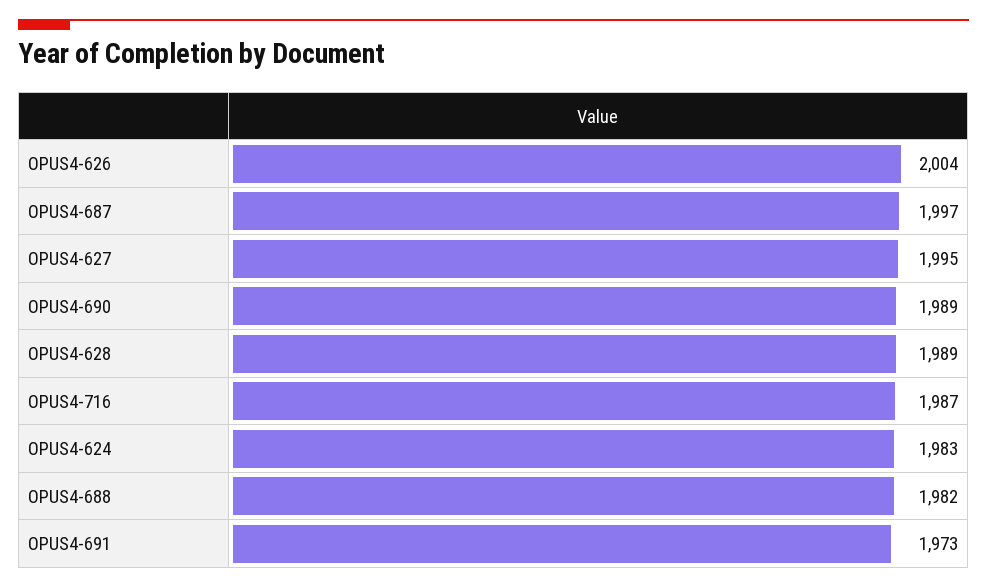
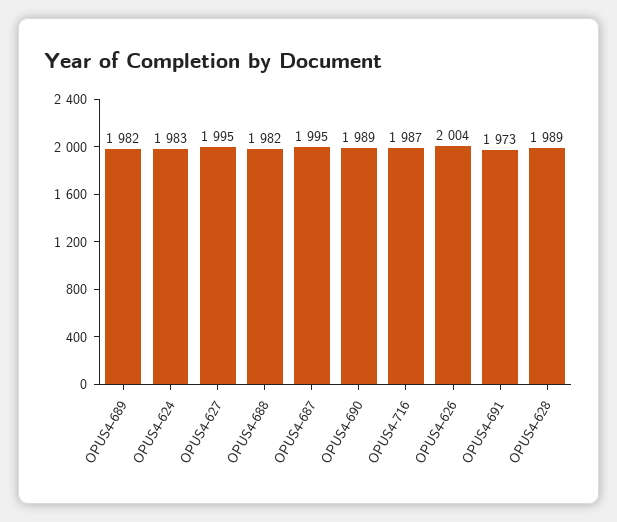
OPUS4-687: 1997 -> 1995
OPUS4-689: none -> 1982

